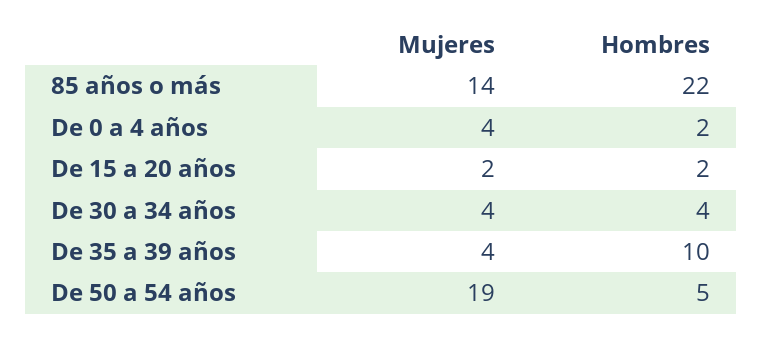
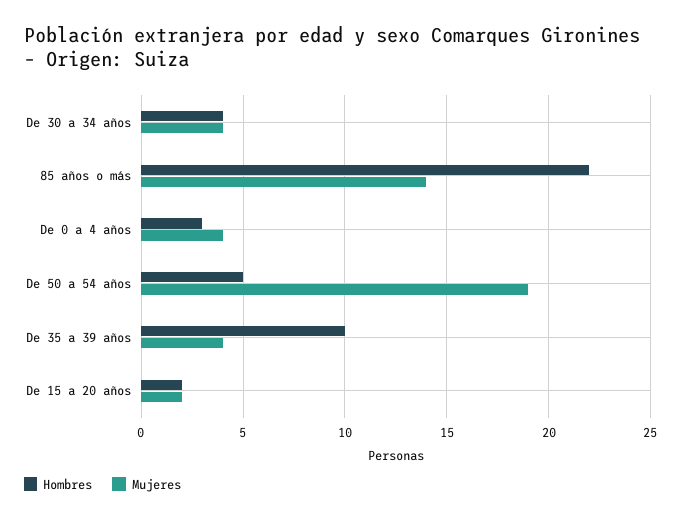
Hombres, De 0 a 4 años: 2 -> 3

